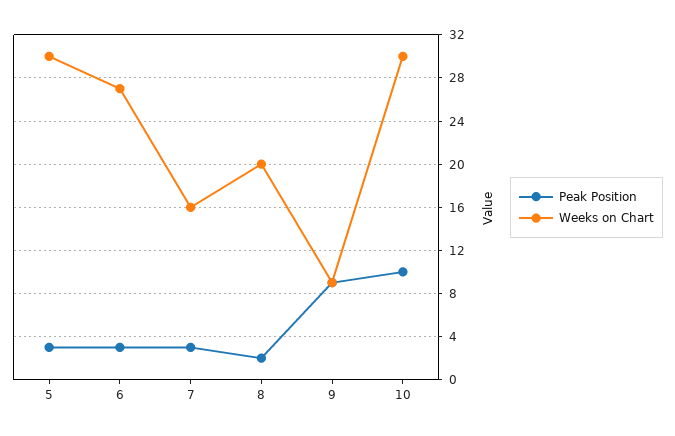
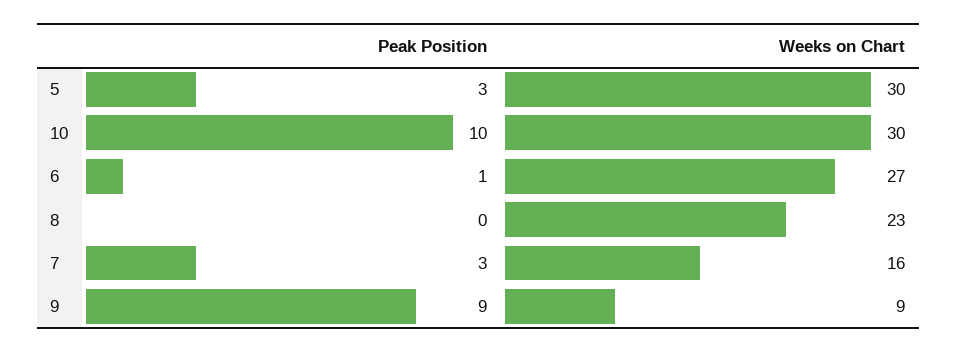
Peak Position, 6: 3 -> 1
Peak Position, 8: 2 -> 0
Weeks on Chart, 8: 20 -> 23

